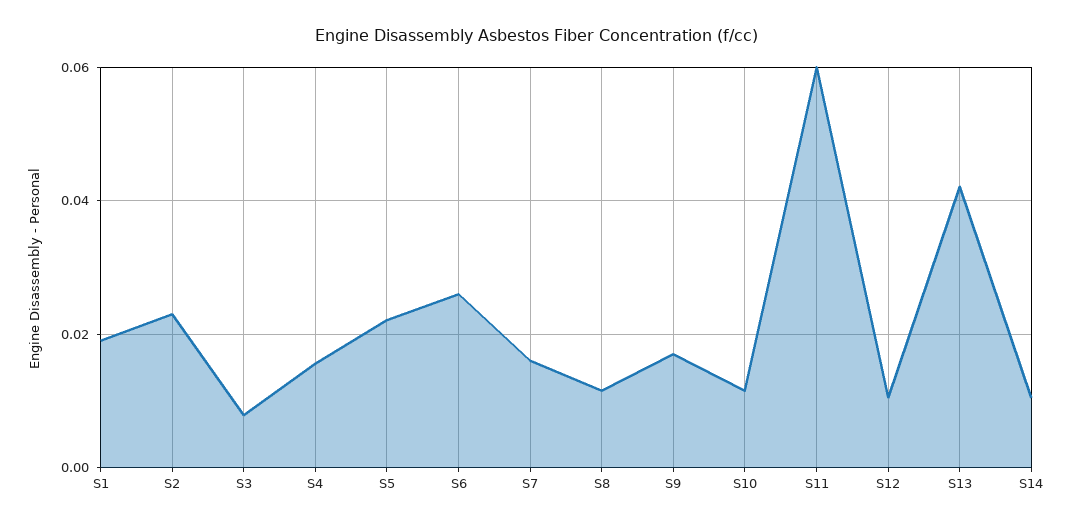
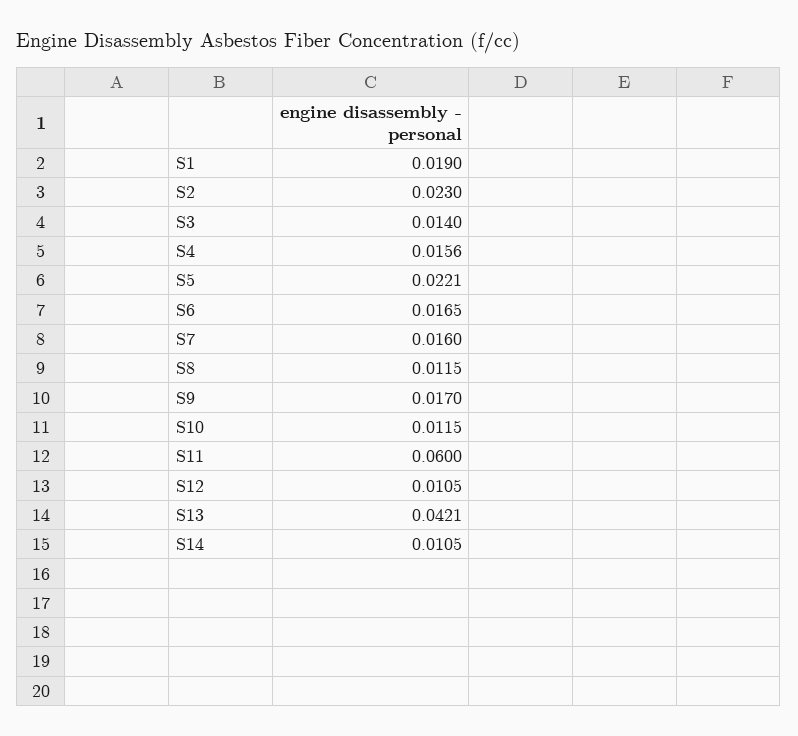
S3: 0.008 -> 0.014
S6: 0.026 -> 0.0165

